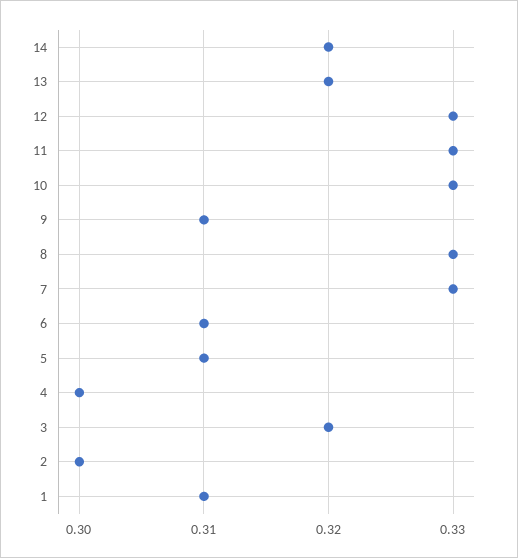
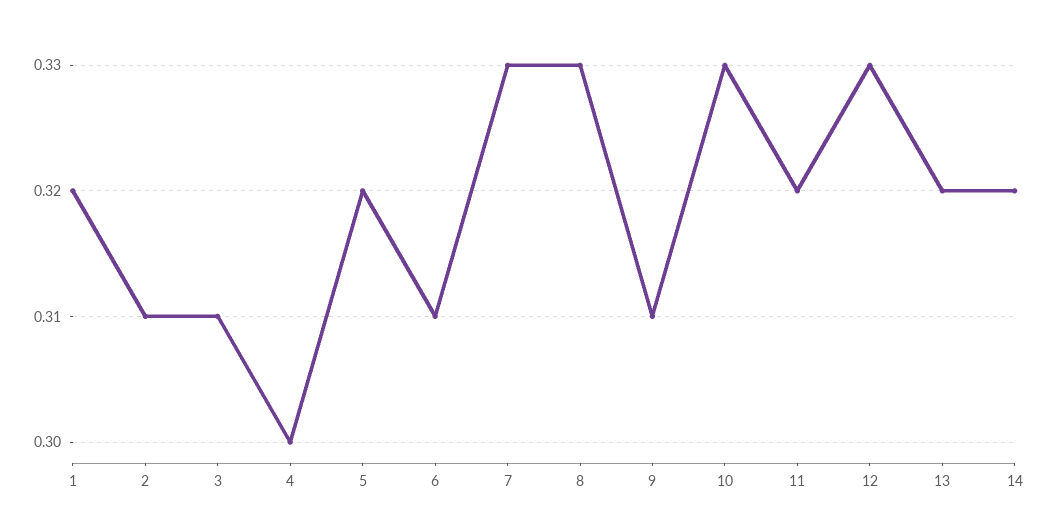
11: 0.33 -> 0.32
5: 0.31 -> 0.32
3: 0.32 -> 0.31
2: 0.3 -> 0.31
1: 0.31 -> 0.32

